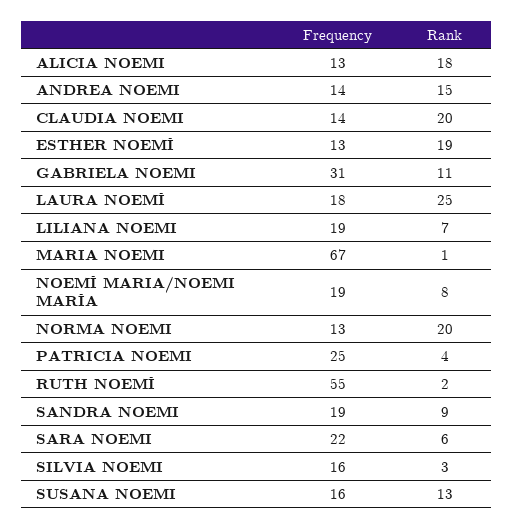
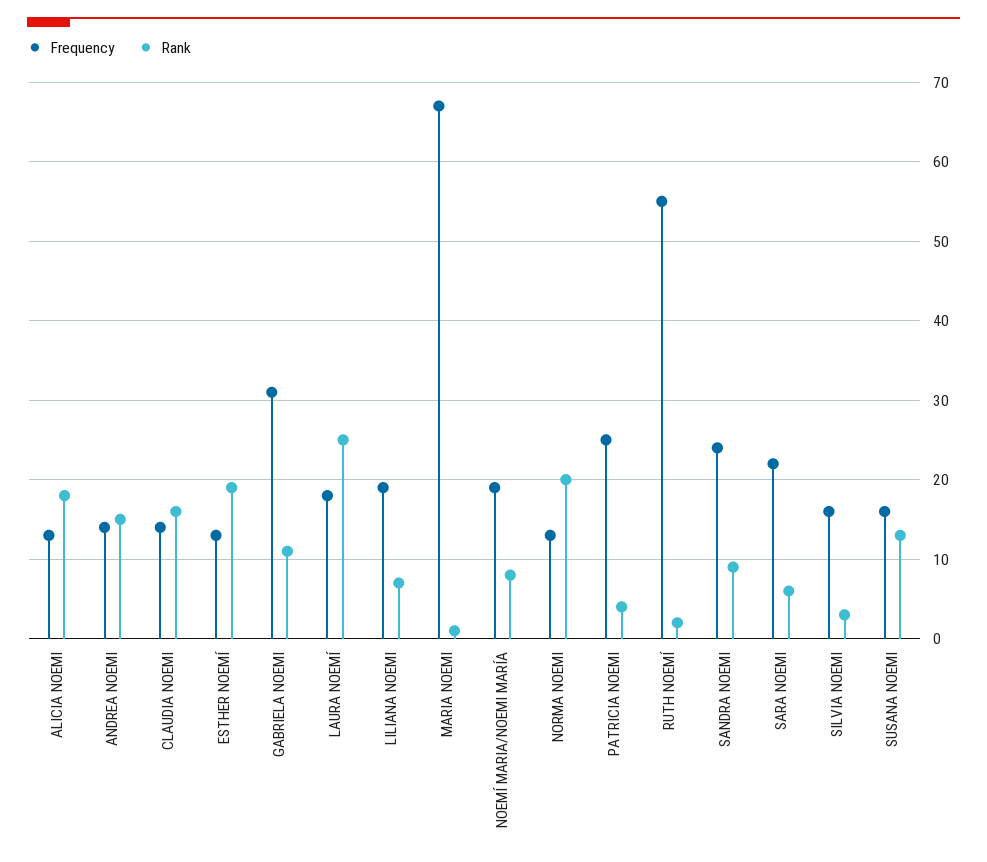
Rank, CLAUDIA NOEMI: 20 -> 16
Frequency, SANDRA NOEMI: 19 -> 24

